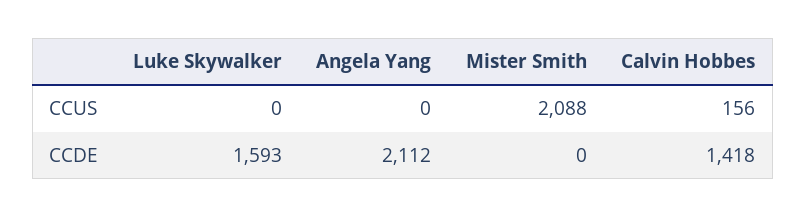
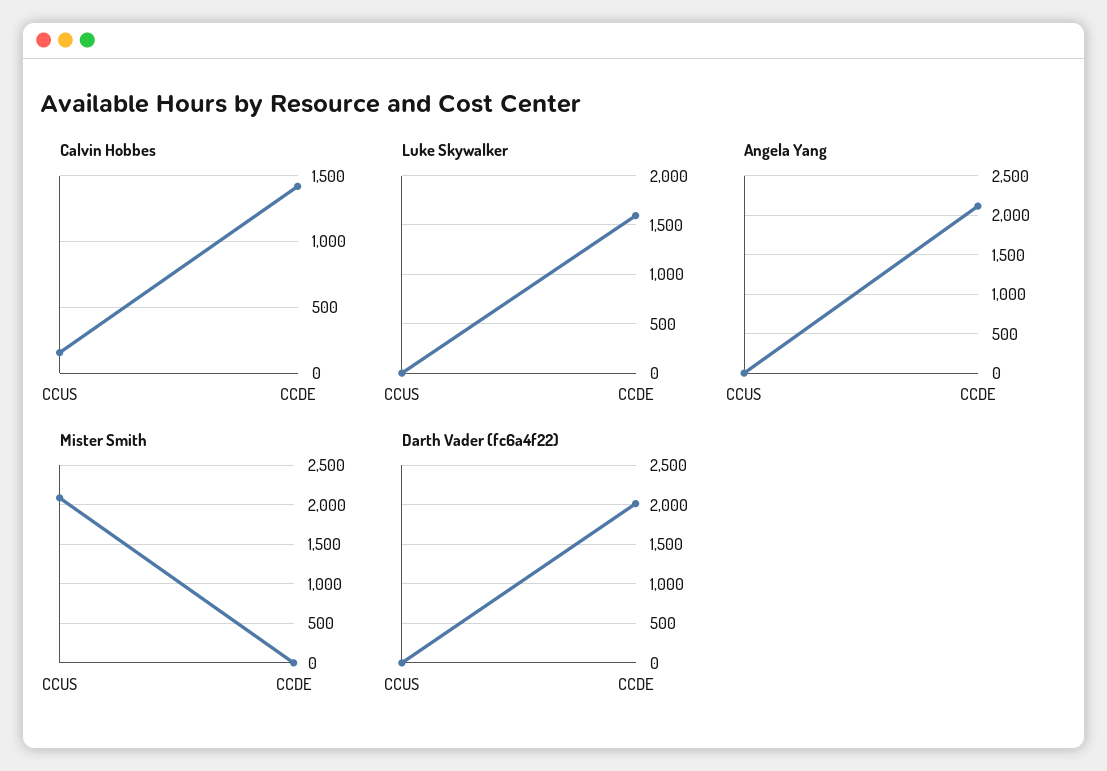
Darth Vader (fc6a4f22), CCUS: none -> 0
Darth Vader (fc6a4f22), CCDE: none -> 2000

